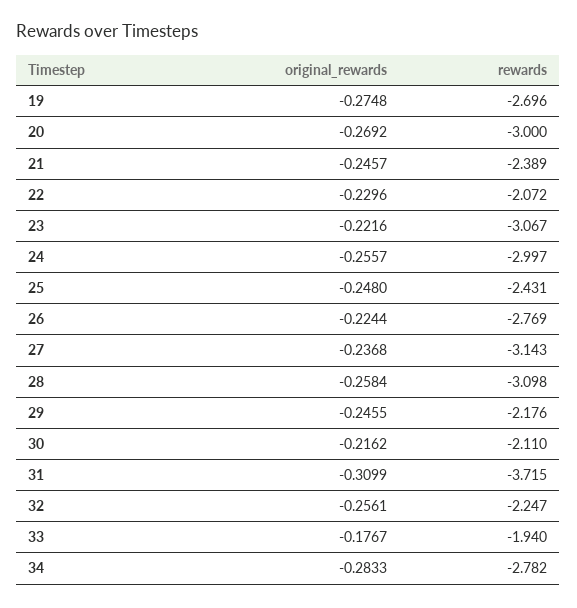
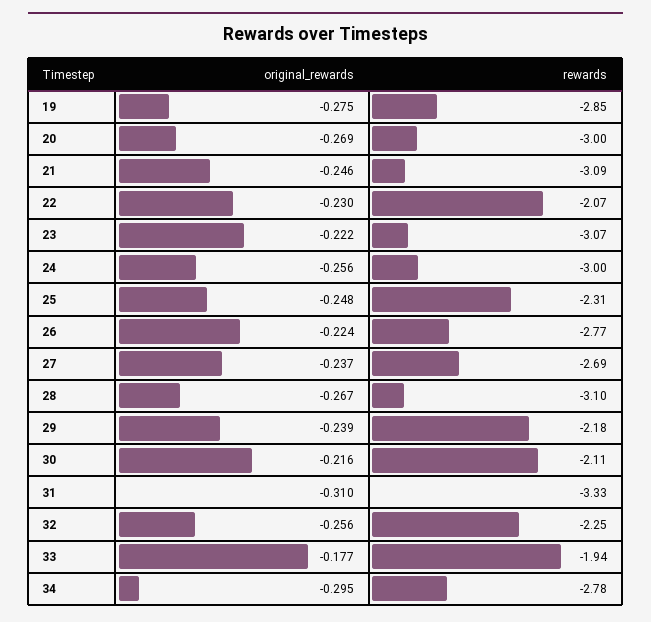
rewards, 19: -2.696 -> -2.85
rewards, 21: -2.389 -> -3.09
rewards, 25: -2.431 -> -2.31
rewards, 27: -3.143 -> -2.69
original_rewards, 28: -0.2584 -> -0.267
original_rewards, 29: -0.2455 -> -0.239
rewards, 31: -3.715 -> -3.33
original_rewards, 34: -0.2833 -> -0.295

